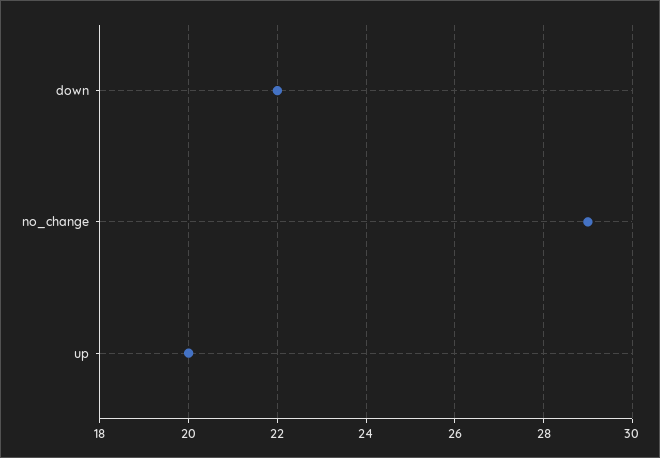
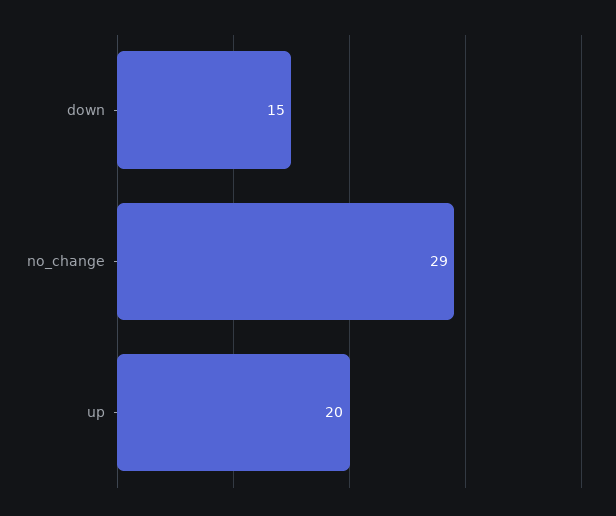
down: 22 -> 15

